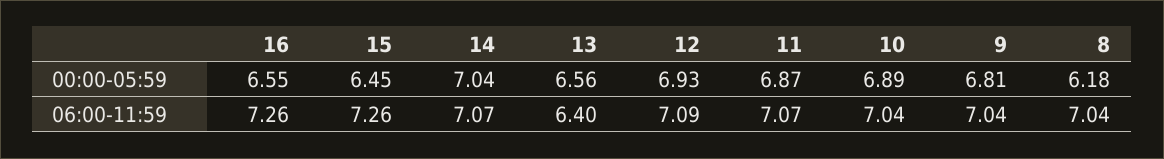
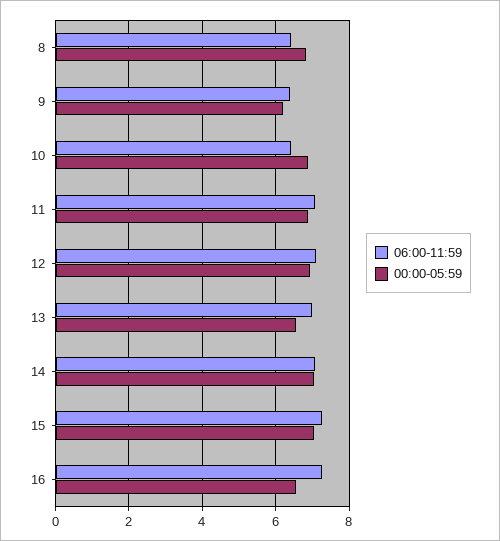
00:00-05:59, 15: 6.45 -> 7
00:00-05:59, 9: 6.81 -> 6.2
00:00-05:59, 8: 6.18 -> 6.8
06:00-11:59, 13: 6.4 -> 7
06:00-11:59, 10: 7.04 -> 6.4
06:00-11:59, 9: 7.04 -> 6.4
06:00-11:59, 8: 7.04 -> 6.4

